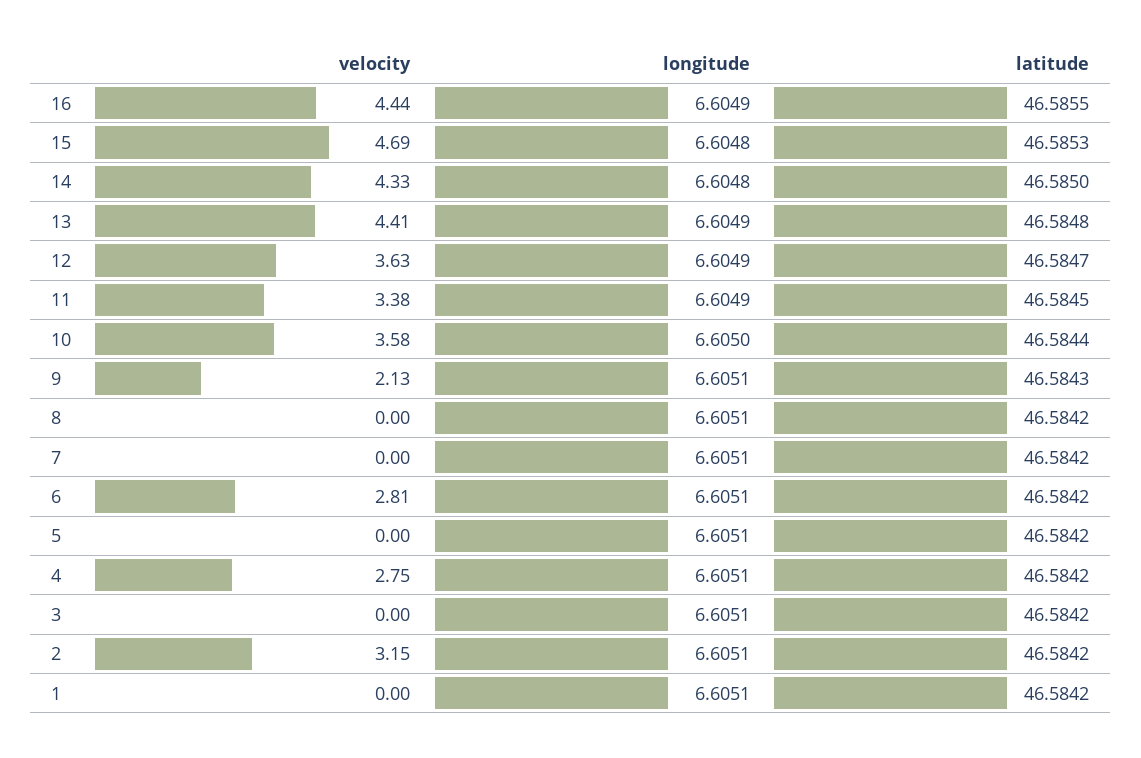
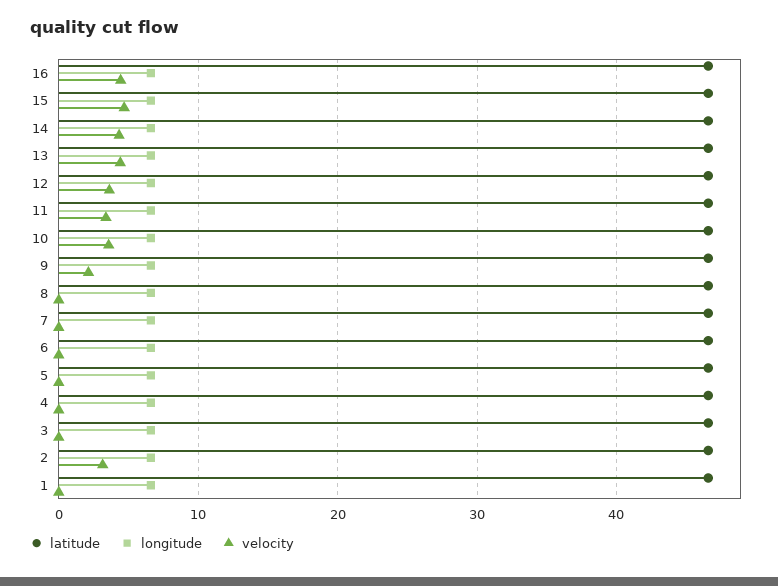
velocity, 6: 2.81 -> 0
velocity, 4: 2.75 -> 0

